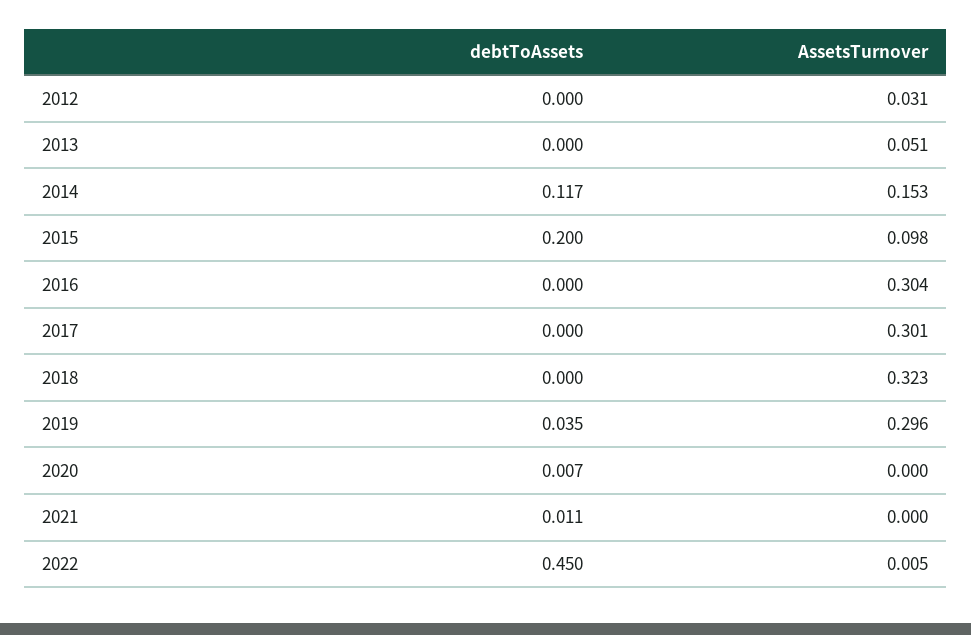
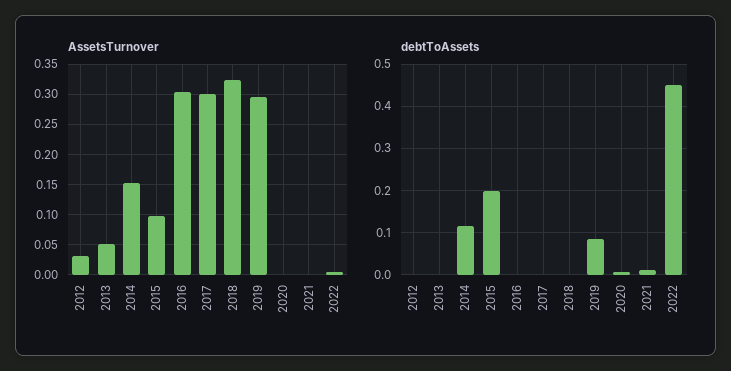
debtToAssets, 2019: 0.035 -> 0.08

